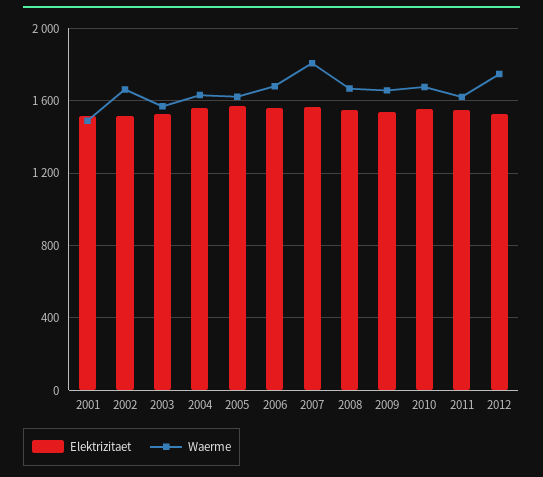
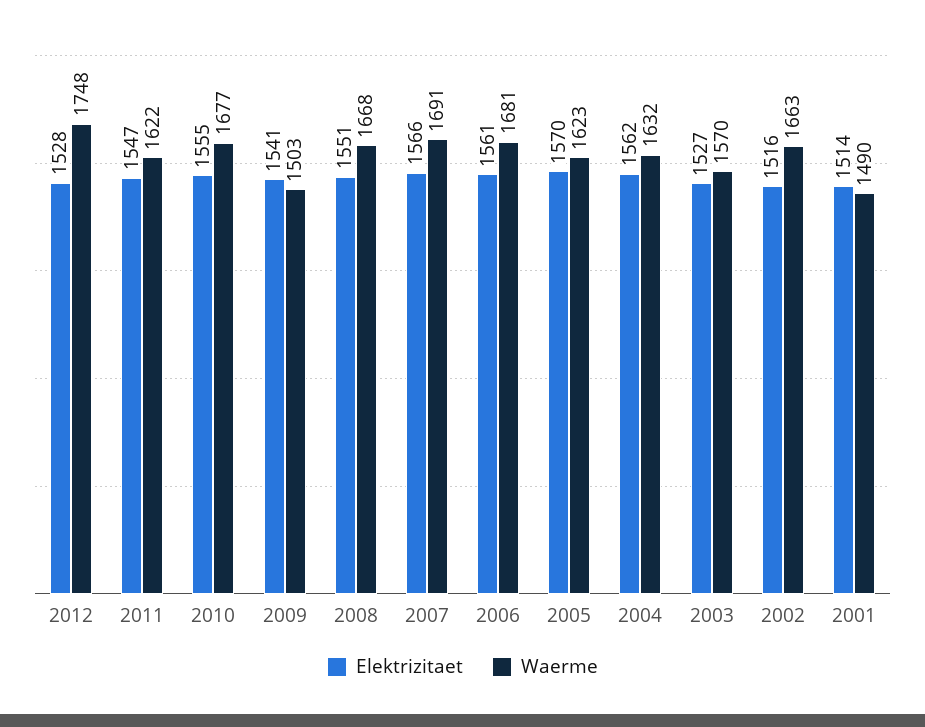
Waerme, 2007: 1800 -> 1691
Waerme, 2009: 1650 -> 1503

